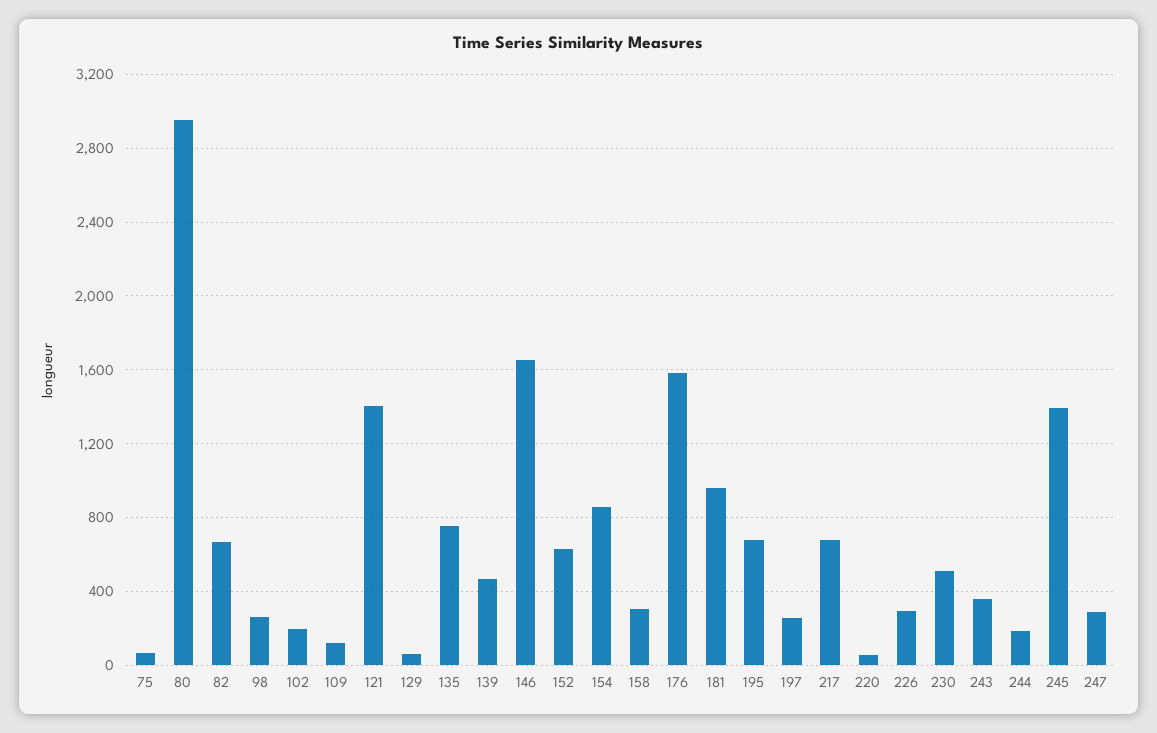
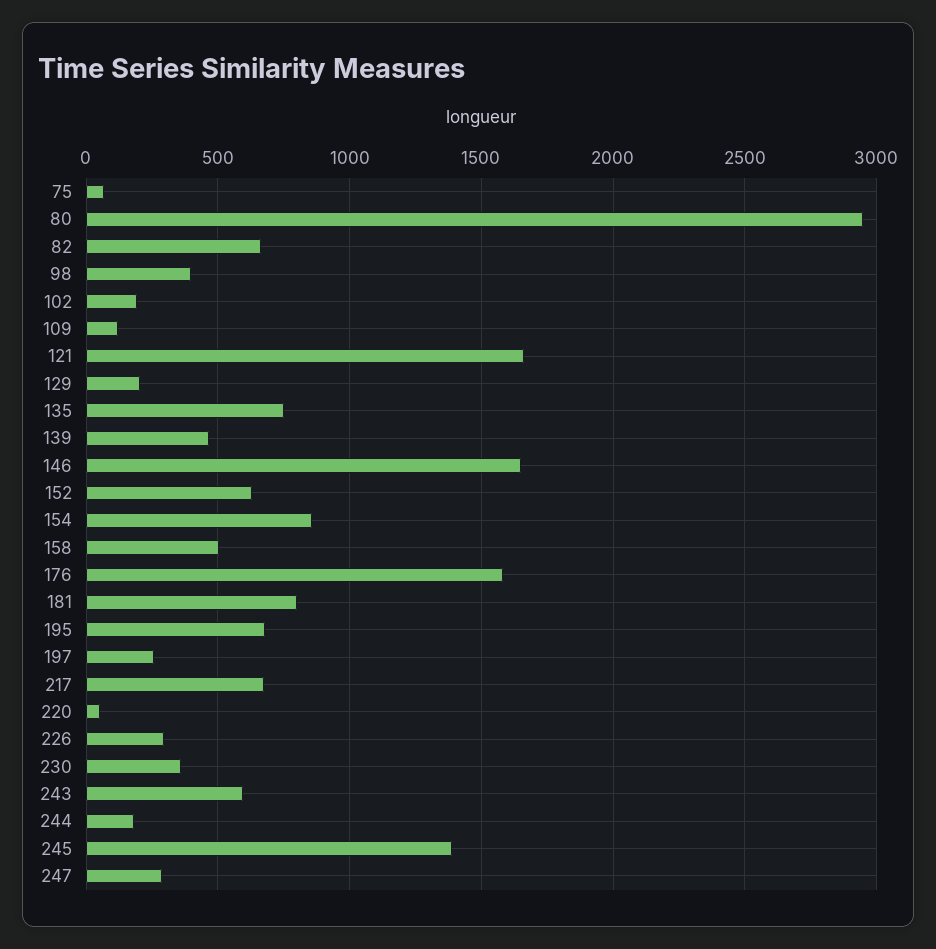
98: 250 -> 400
121: 1400 -> 1650
129: 50 -> 200
158: 300 -> 500
181: 950 -> 800
230: 500 -> 350
243: 350 -> 600

